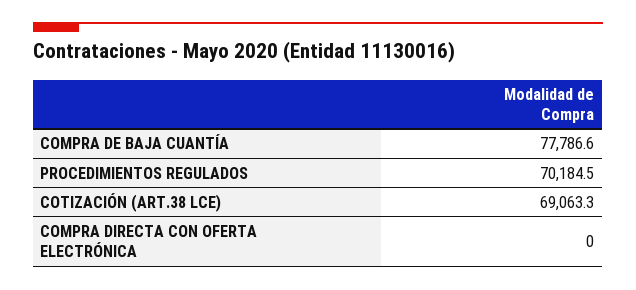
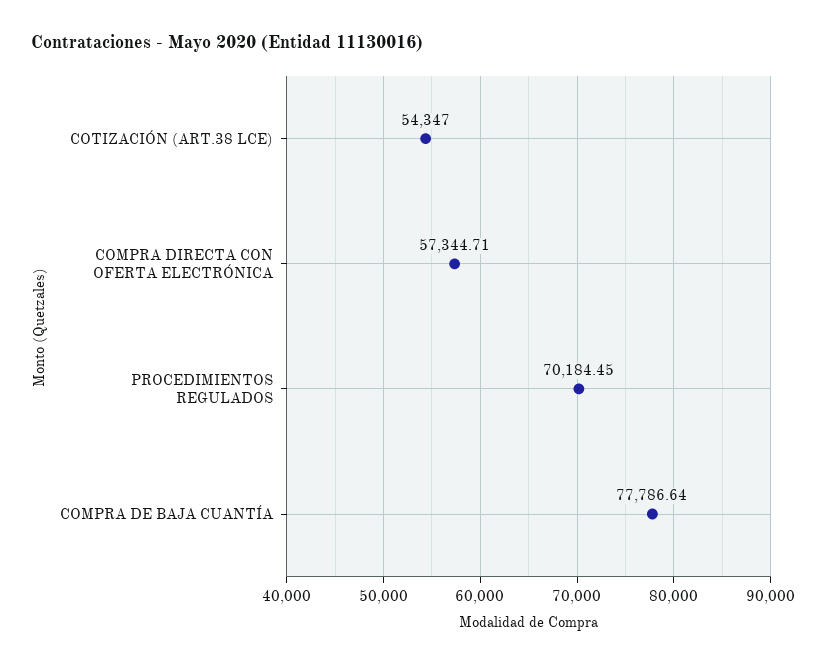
COTIZACIÓN (ART.38 LCE): 69063.3 -> 54347
COMPRA DIRECTA CON OFERTA ELECTRÓNICA: 0 -> 57344.71

